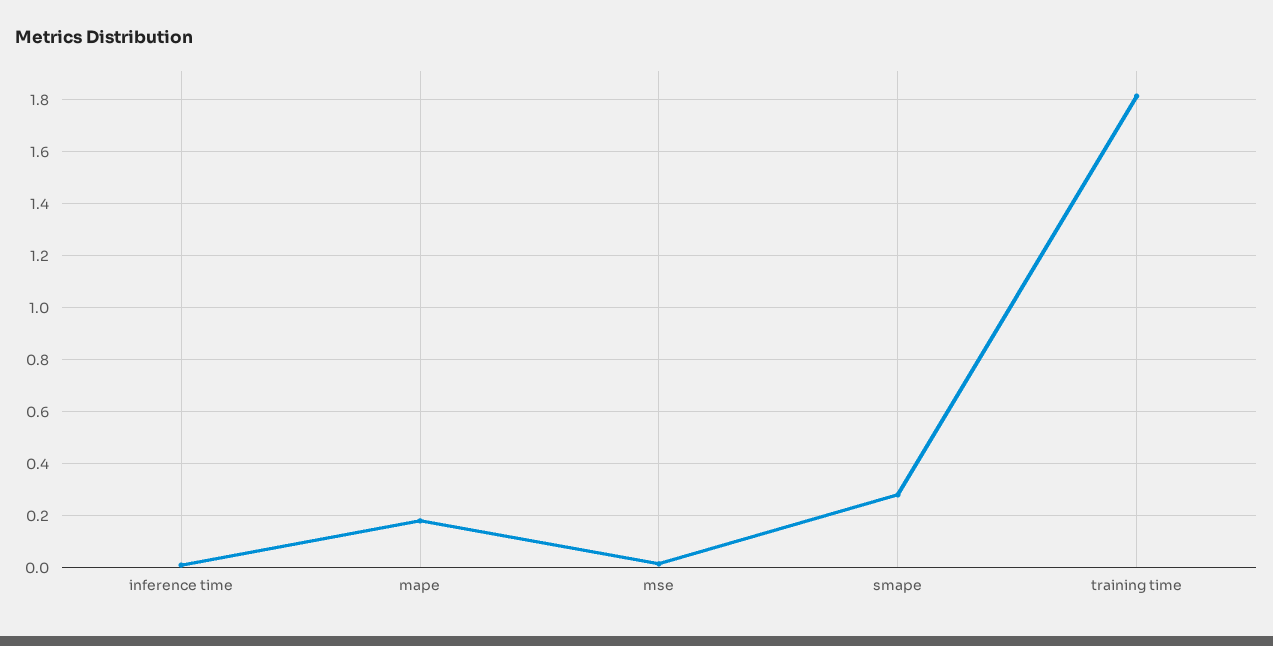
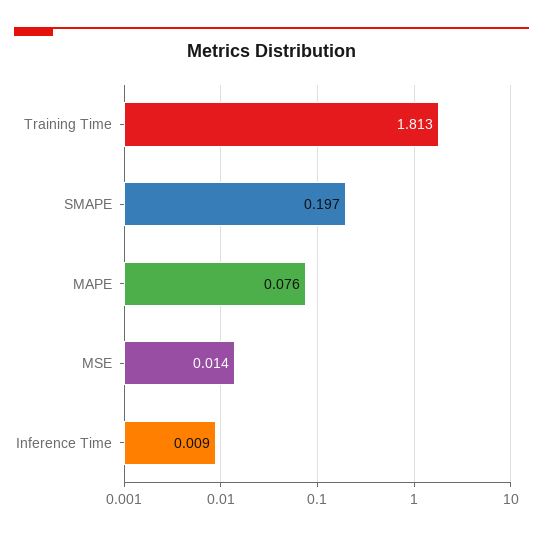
mape: 0.175 -> 0.076
smape: 0.275 -> 0.197

